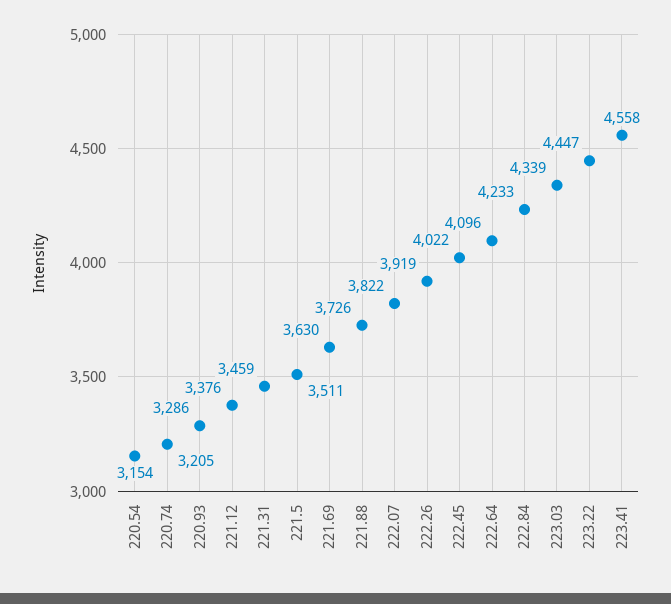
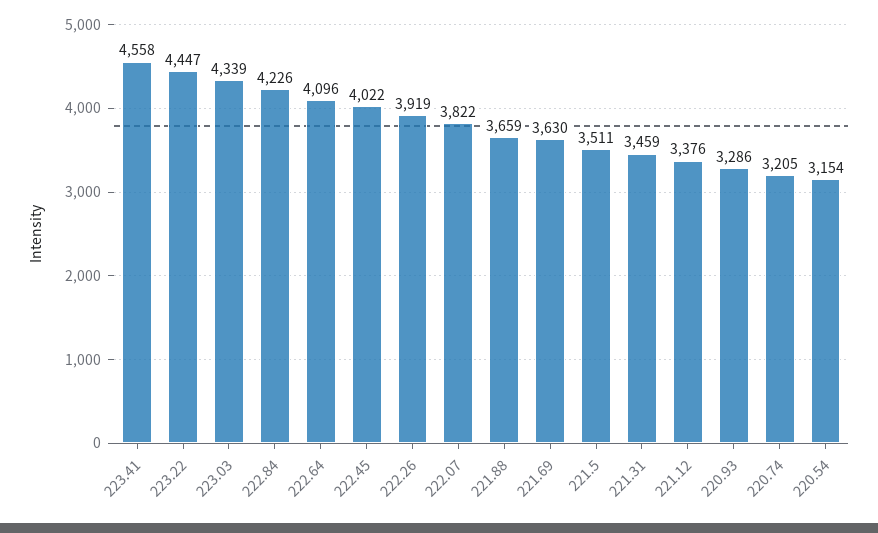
221.88: 3726 -> 3659
222.84: 4233 -> 4226

